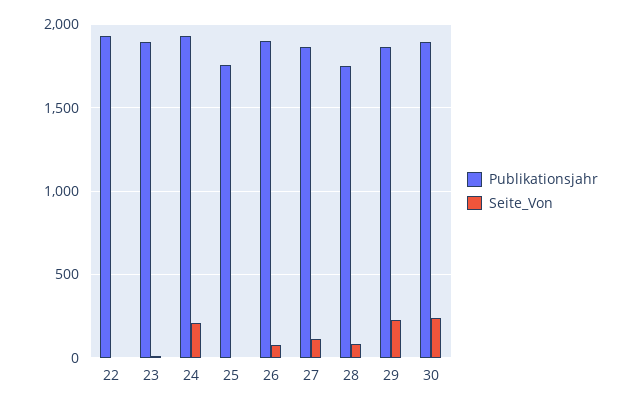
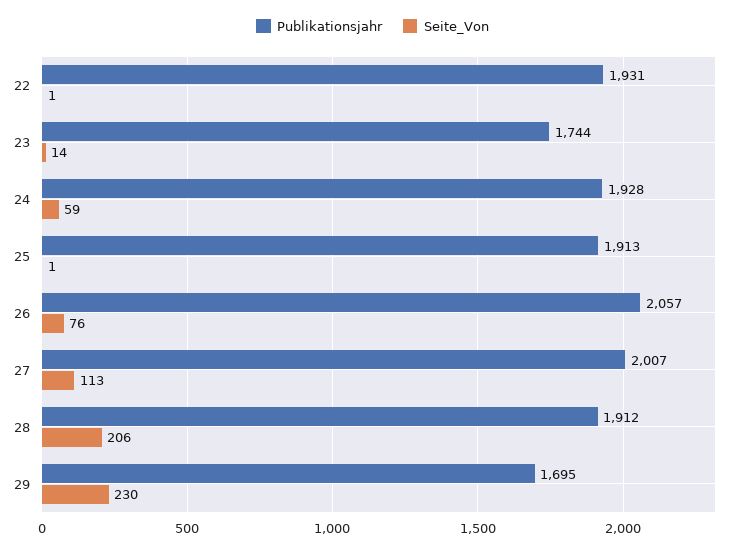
Publikationsjahr, 23: 1900 -> 1744
Seite_Von, 24: 200 -> 59
Publikationsjahr, 25: 1750 -> 1913
Publikationsjahr, 26: 1900 -> 2057
Publikationsjahr, 27: 1850 -> 2007
Publikationsjahr, 28: 1750 -> 1912
Seite_Von, 28: 100 -> 206
Publikationsjahr, 29: 1850 -> 1695
Publikationsjahr, 30: 1900 -> none
Seite_Von, 30: 250 -> none

